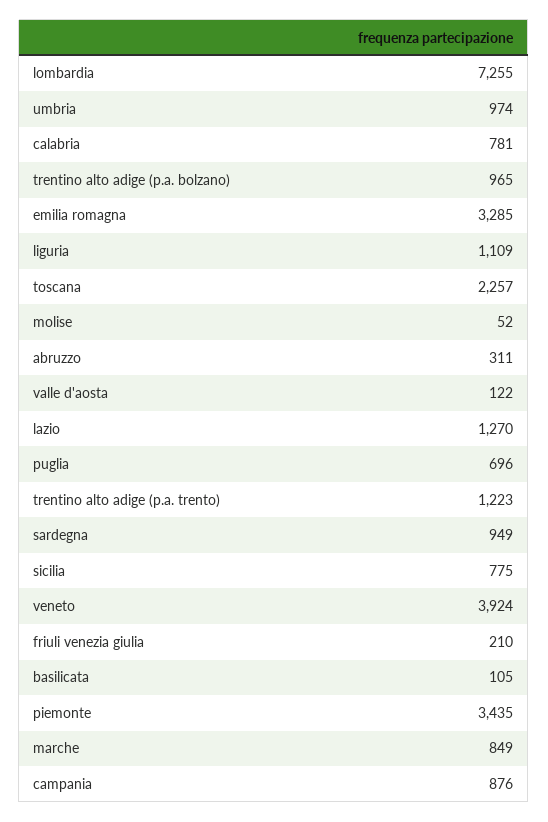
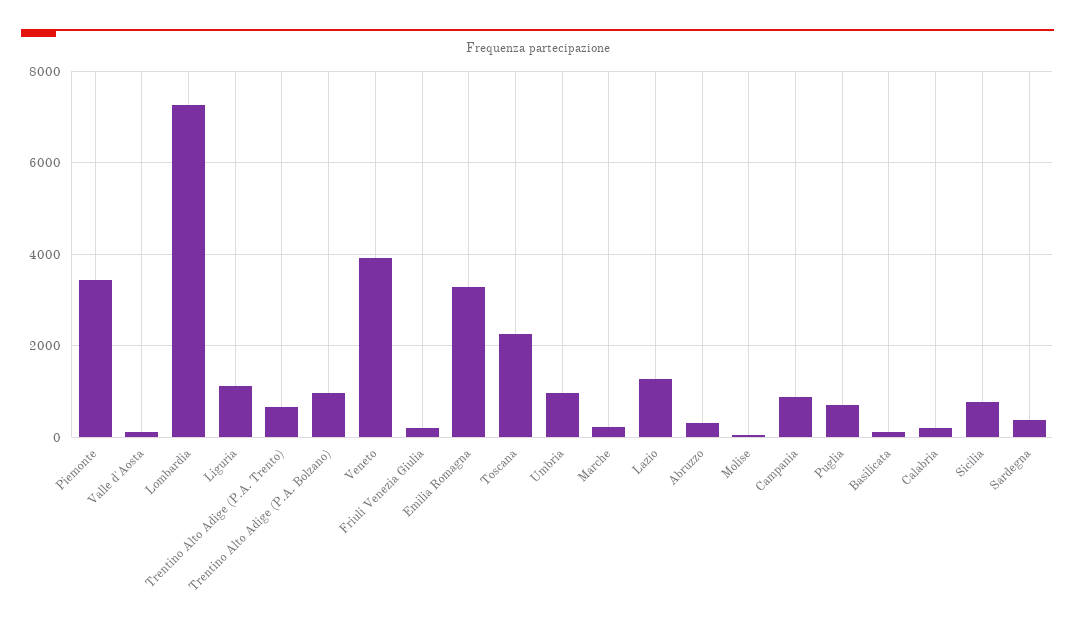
calabria: 781 -> 200
trentino alto adige (p.a. trento): 1223 -> 600
sardegna: 949 -> 400
marche: 849 -> 200

